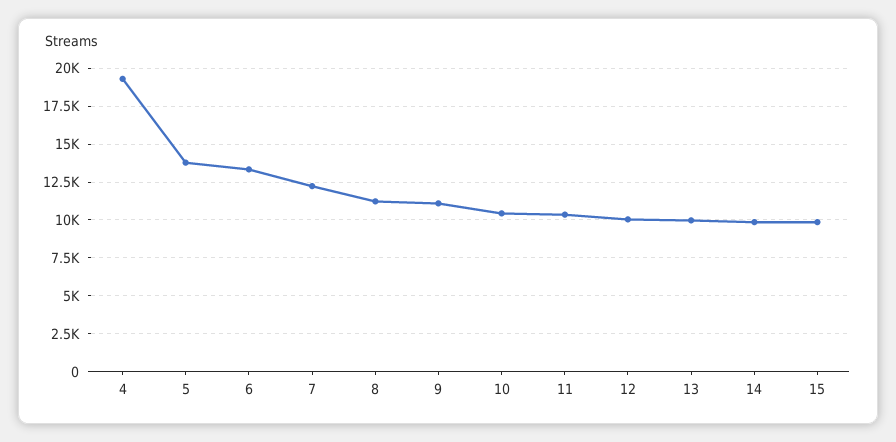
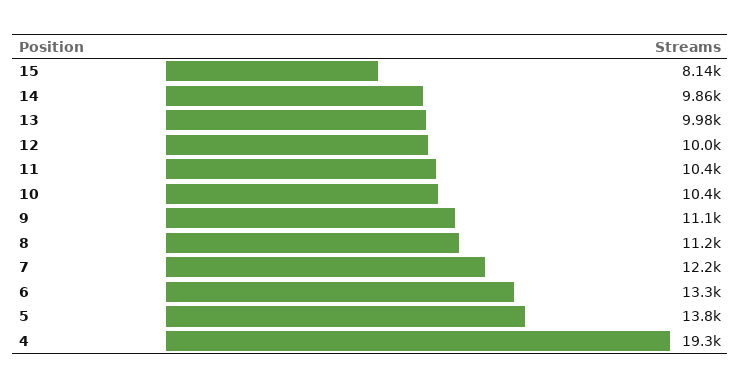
15: 10000 -> 8140

